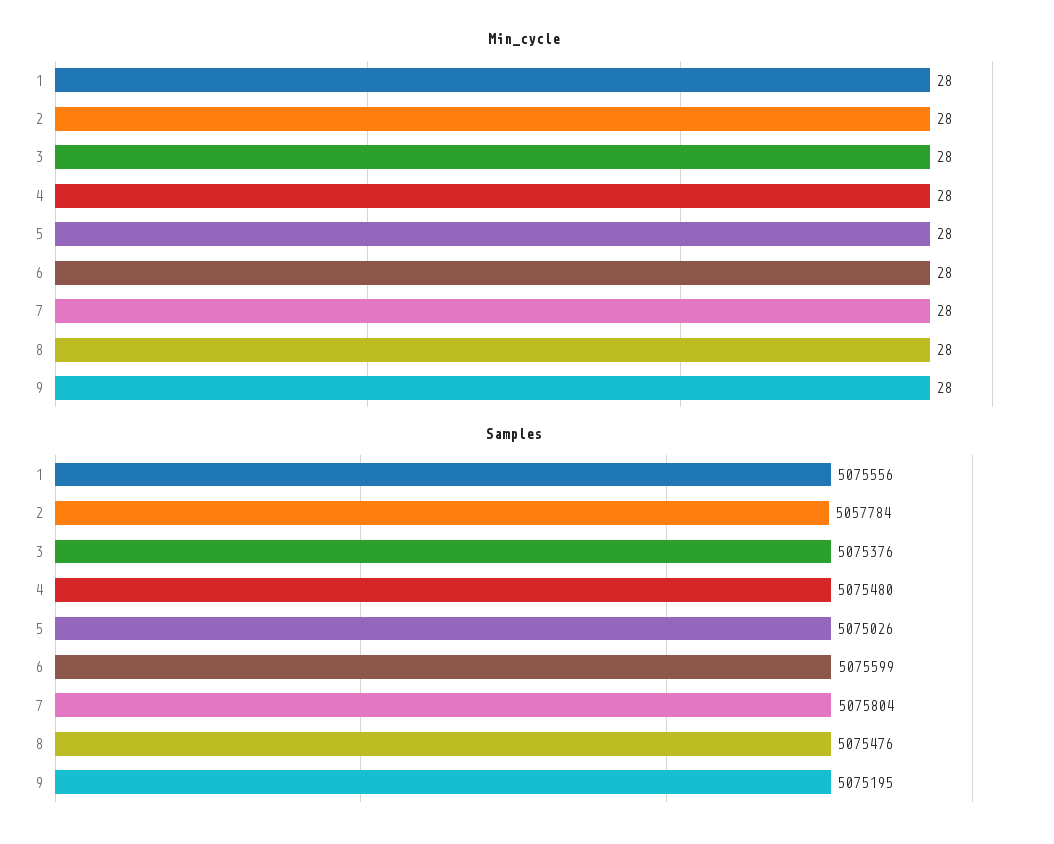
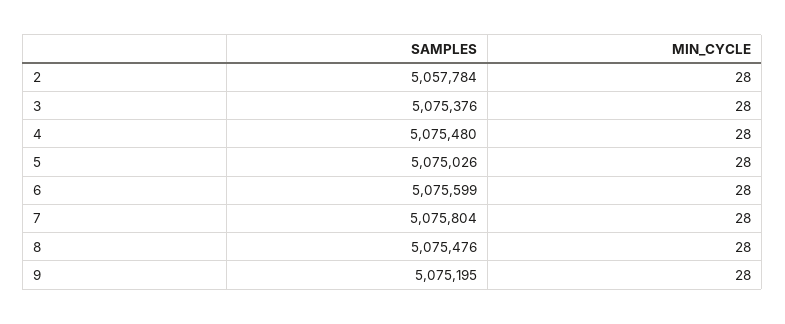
Min_cycle, 1: 28 -> none
Samples, 1: 5075556 -> none

